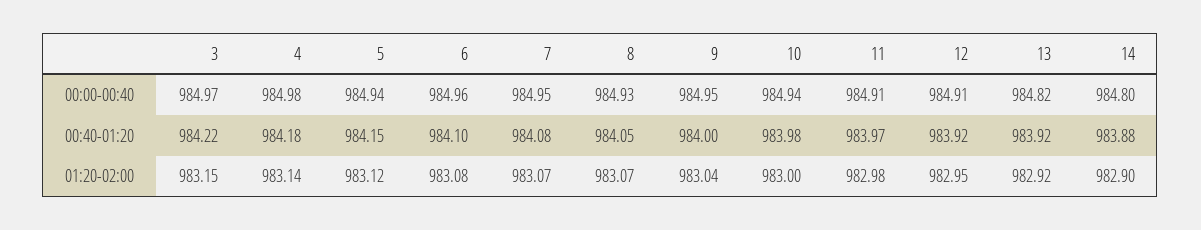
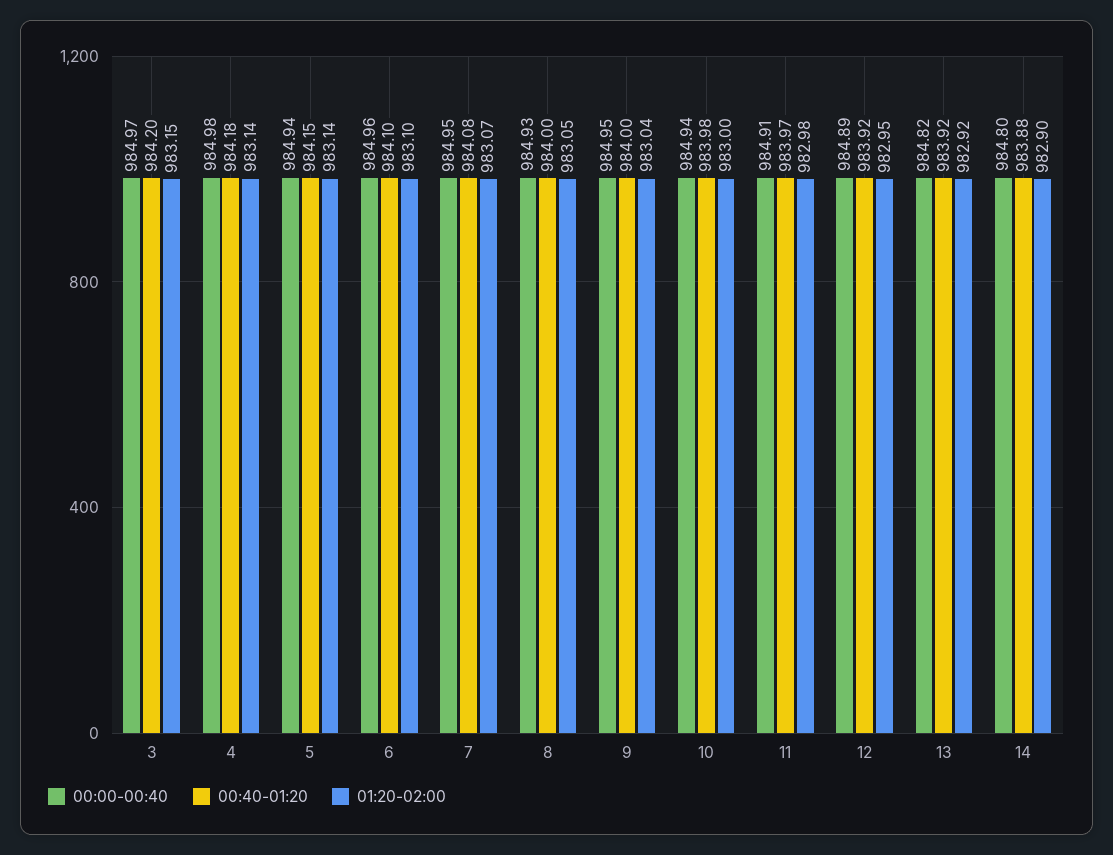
00:00-00:40, 12: 984.91 -> 984.89
00:40-01:20, 3: 984.22 -> 984.2
00:40-01:20, 8: 984.05 -> 984
01:20-02:00, 5: 983.12 -> 983.14
01:20-02:00, 6: 983.08 -> 983.1
01:20-02:00, 8: 983.07 -> 983.05

